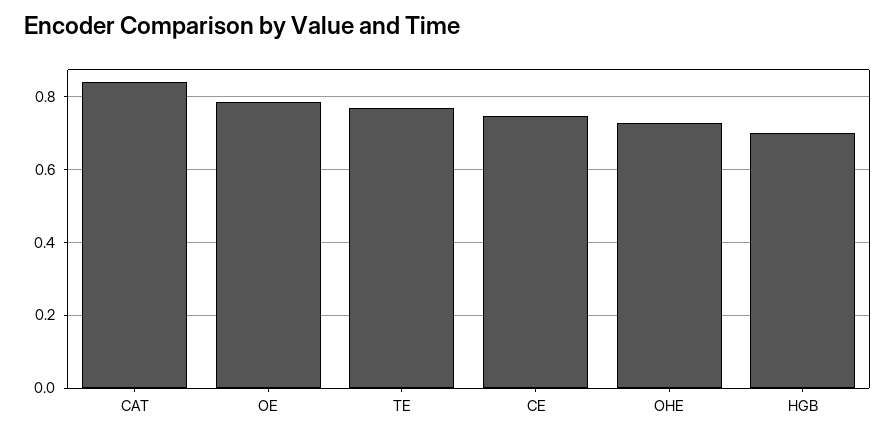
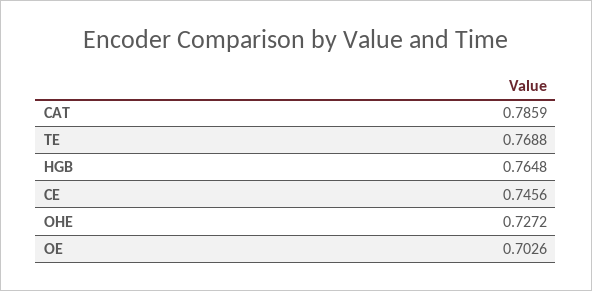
CAT: 0.84 -> 0.7859
OE: 0.78 -> 0.7026
HGB: 0.7 -> 0.7648

